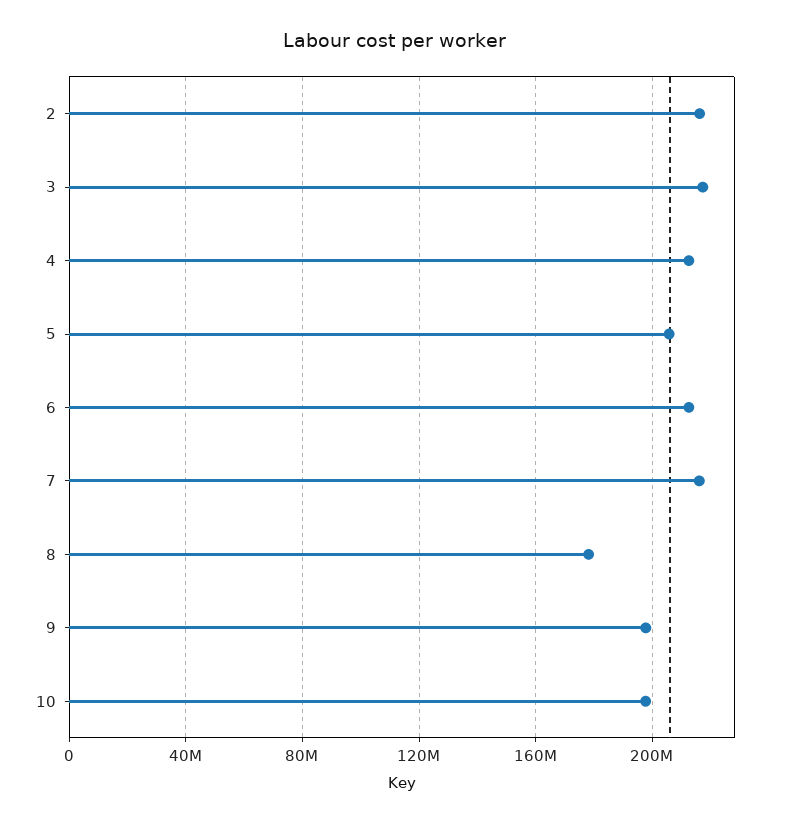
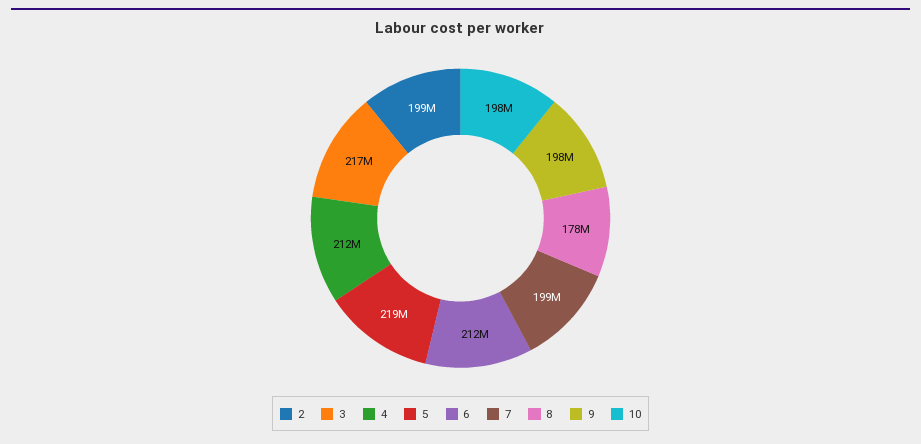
2: 215000000 -> 199000000
5: 205000000 -> 219000000
7: 215000000 -> 199000000

